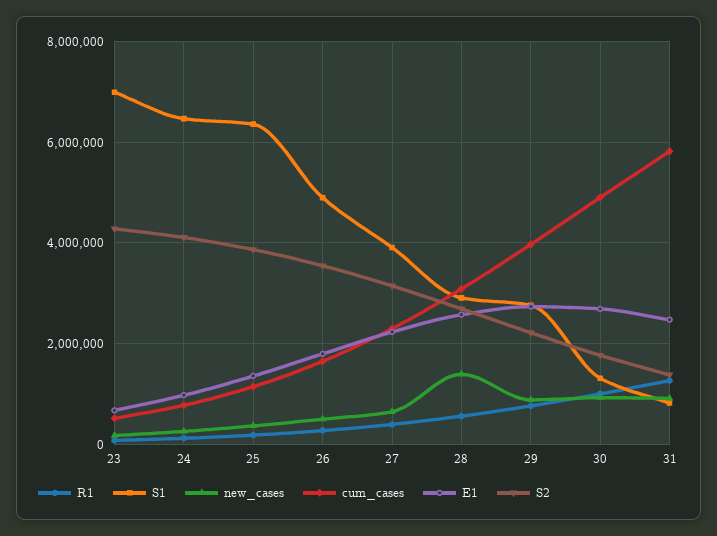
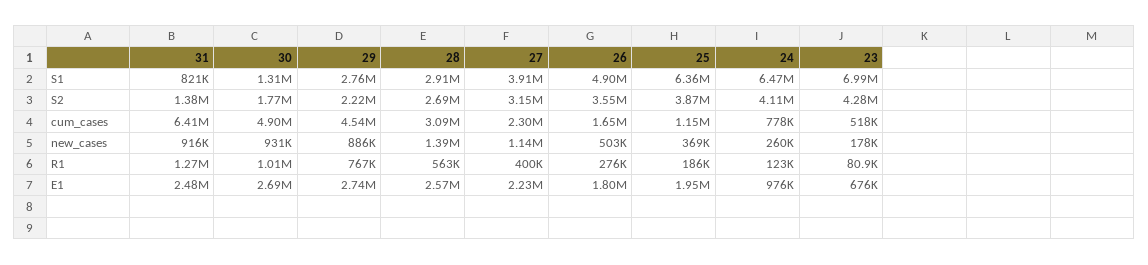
E1, 25: 1400000 -> 1950000
new_cases, 27: 600000 -> 1140000
cum_cases, 29: 4000000 -> 4540000
cum_cases, 31: 5800000 -> 6410000

